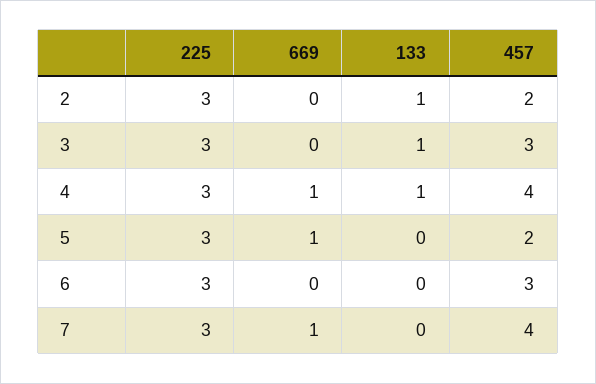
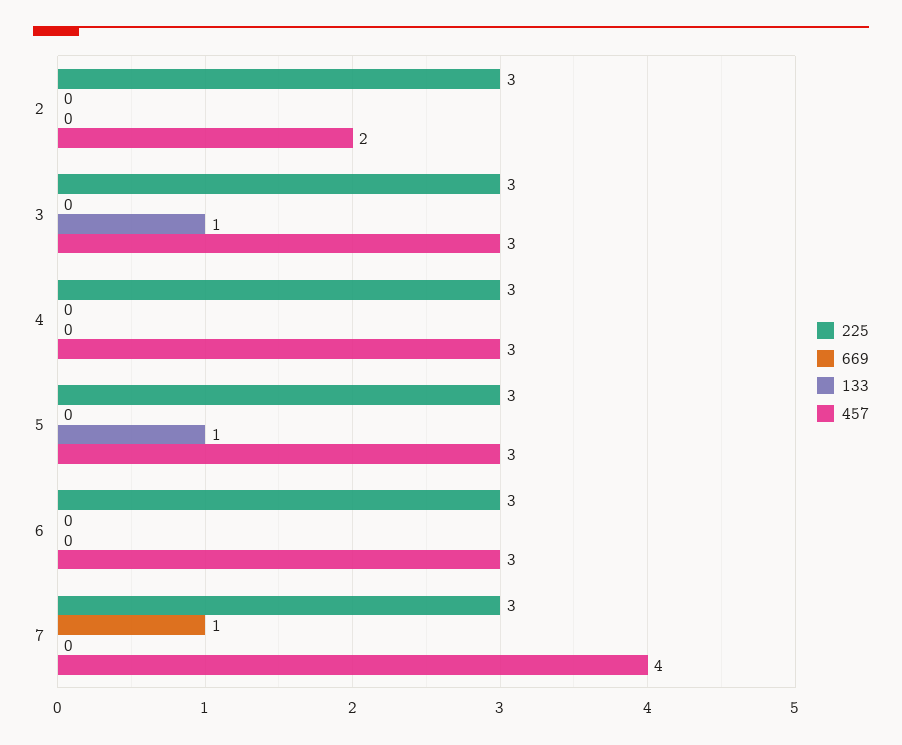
133, 2: 1 -> 0
669, 4: 1 -> 0
133, 4: 1 -> 0
457, 4: 4 -> 3
669, 5: 1 -> 0
133, 5: 0 -> 1
457, 5: 2 -> 3

